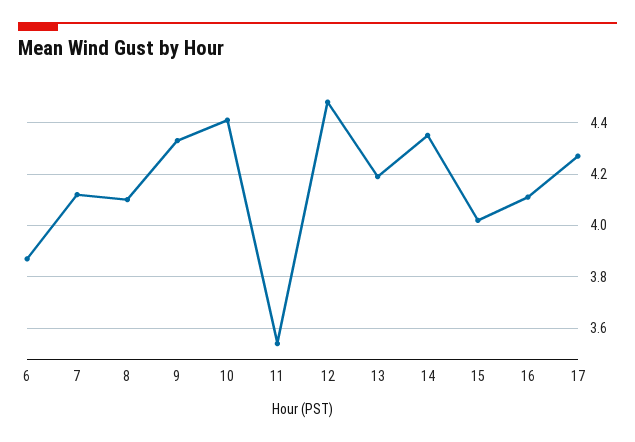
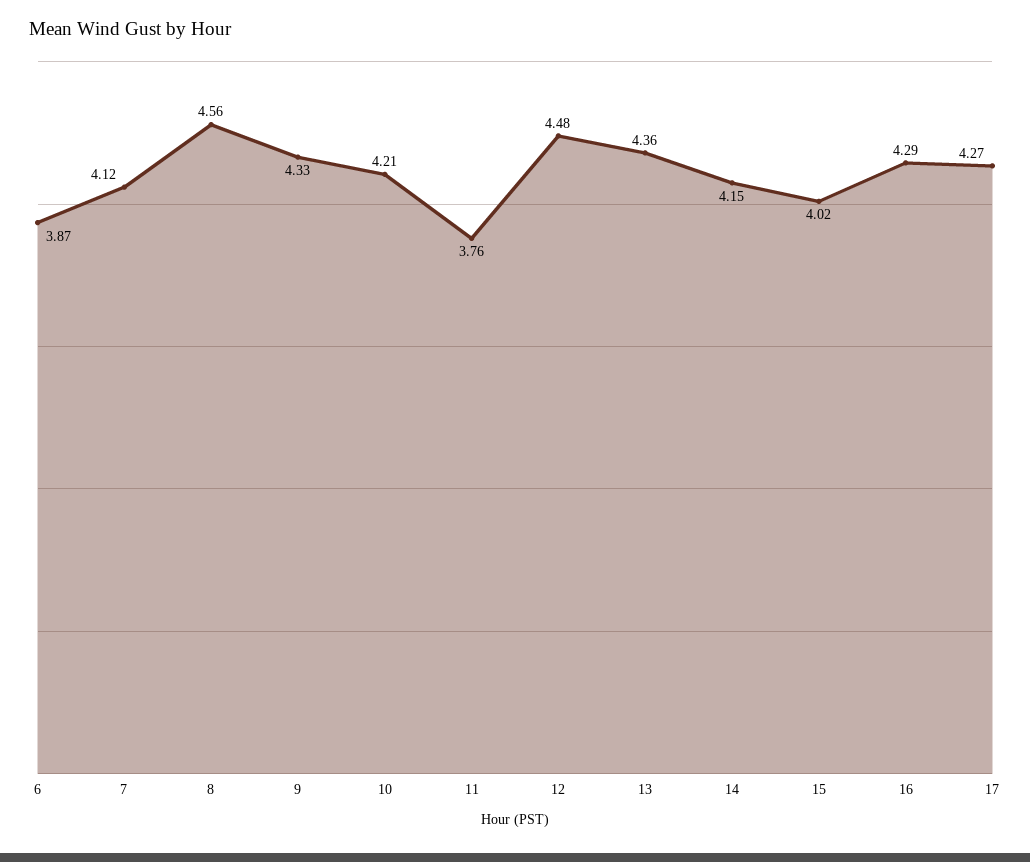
8: 4.1 -> 4.56
10: 4.4 -> 4.21
11: 3.55 -> 3.76
13: 4.2 -> 4.36
14: 4.35 -> 4.15
16: 4.1 -> 4.29

